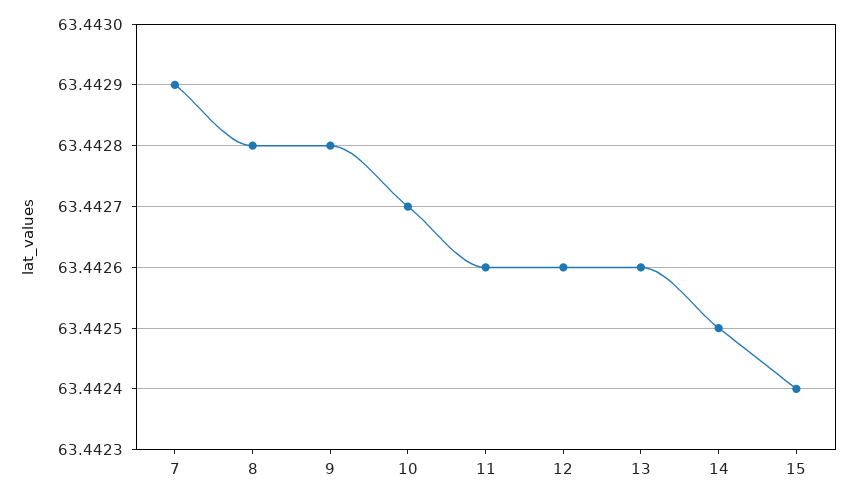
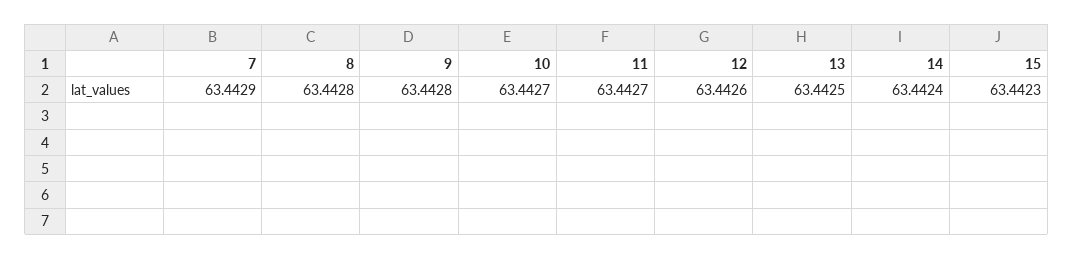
11: 63.4426 -> 63.4427
13: 63.4426 -> 63.4425
14: 63.4425 -> 63.4424
15: 63.4424 -> 63.4423

